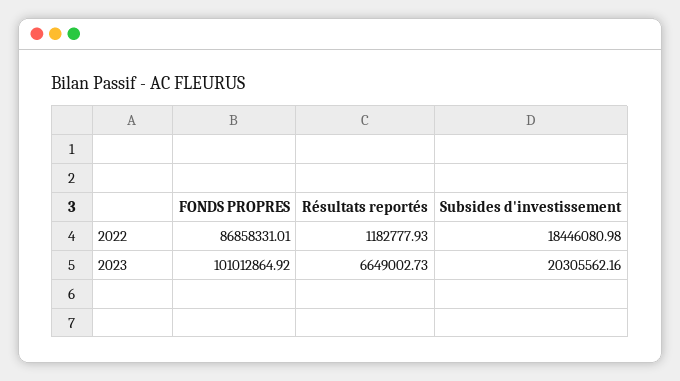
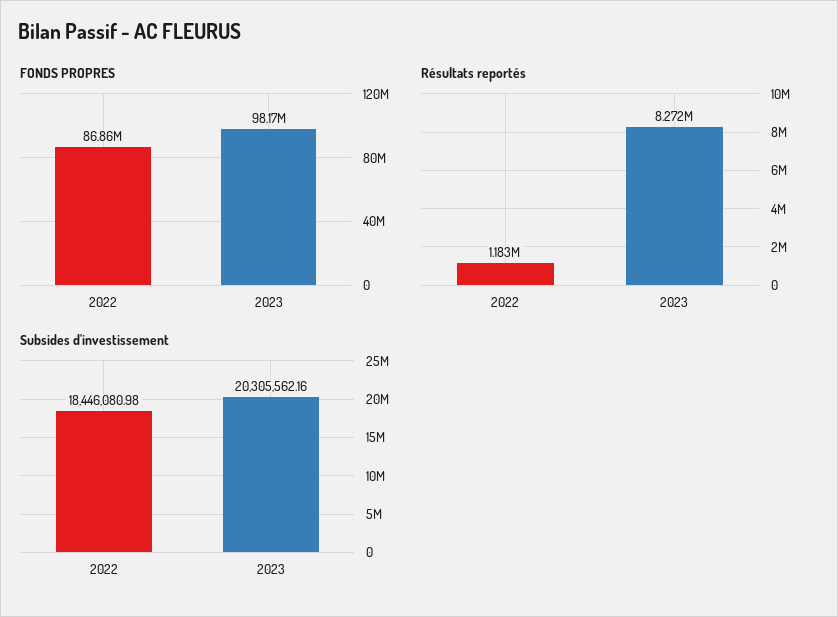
FONDS PROPRES, 2023: 101012864.92 -> 98170000
Résultats reportés, 2023: 6649002.73 -> 8272000

